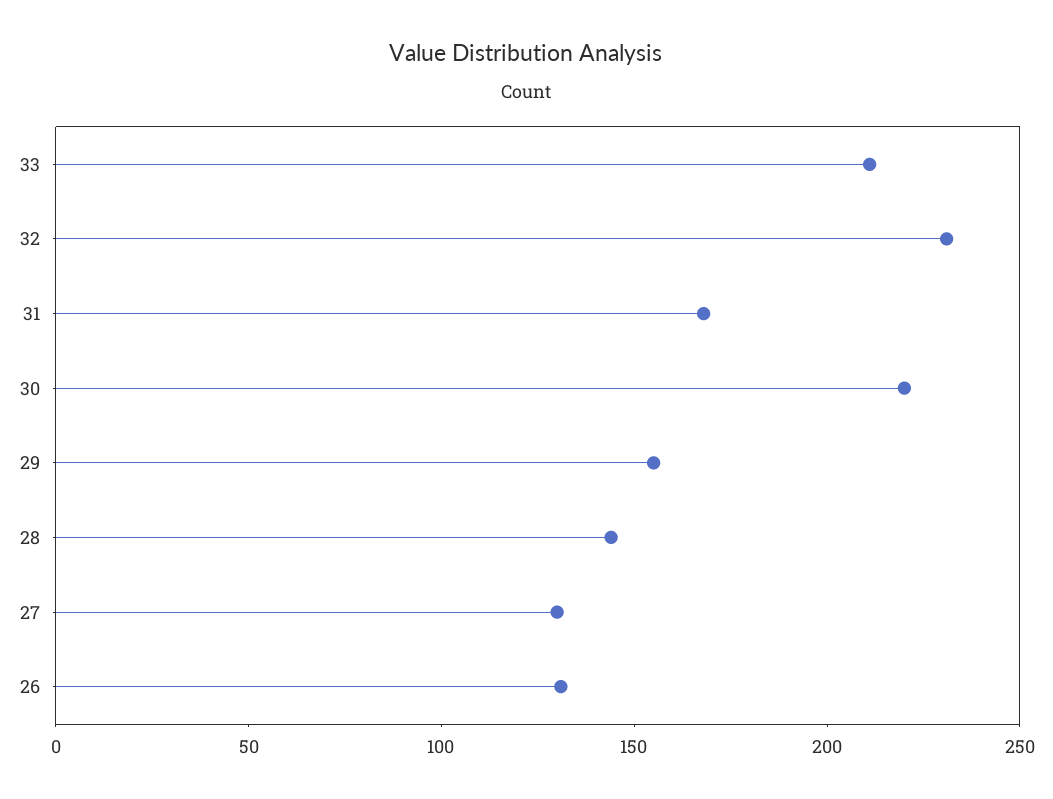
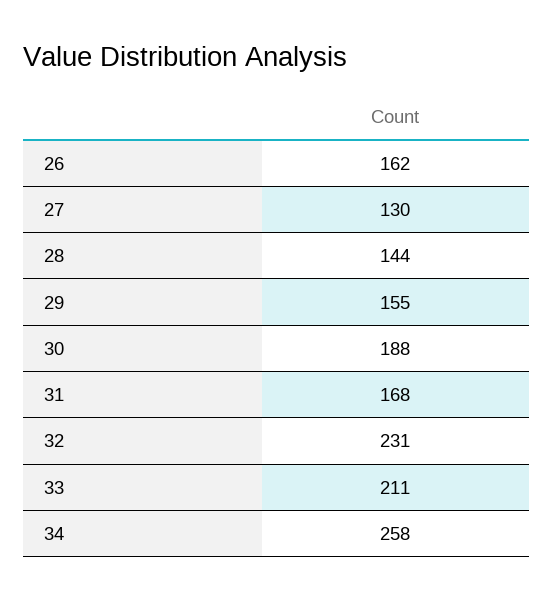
30: 220 -> 188
26: 130 -> 162
34: none -> 258

